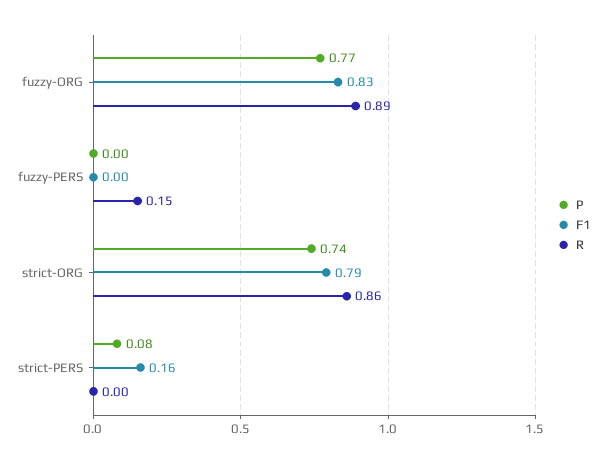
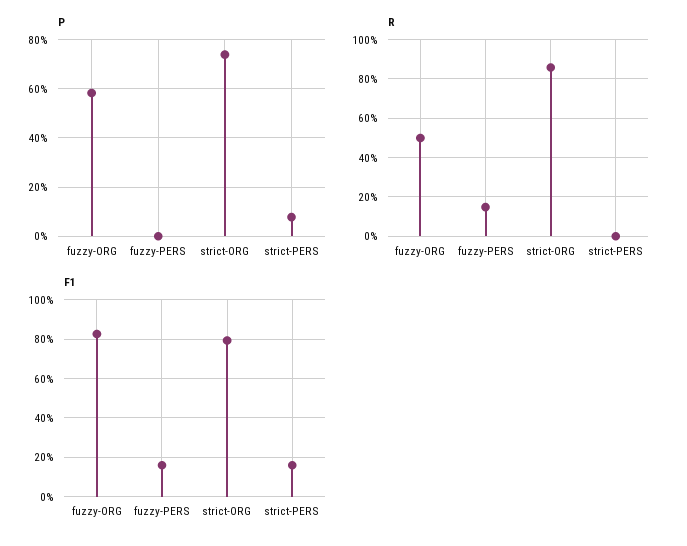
P, fuzzy-ORG: 0.77 -> 0.575
R, fuzzy-ORG: 0.89 -> 0.5
F1, fuzzy-PERS: 0 -> 0.15

